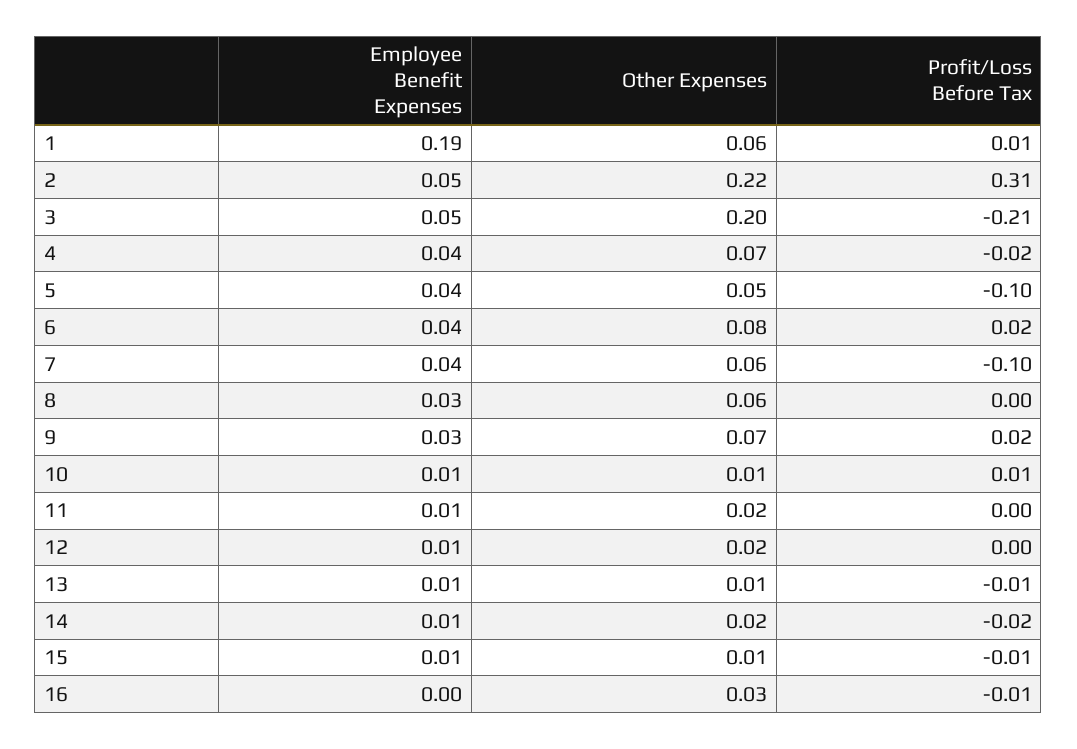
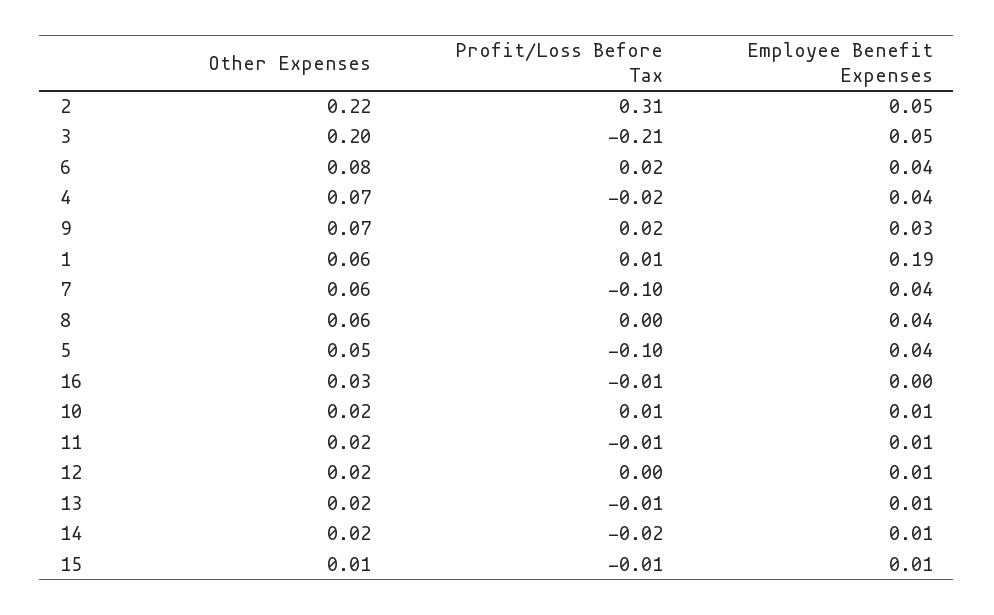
Employee Benefit Expenses, 8: 0.03 -> 0.04
Other Expenses, 10: 0.01 -> 0.02
Profit/Loss Before Tax, 11: 0 -> -0.01
Other Expenses, 13: 0.01 -> 0.02

